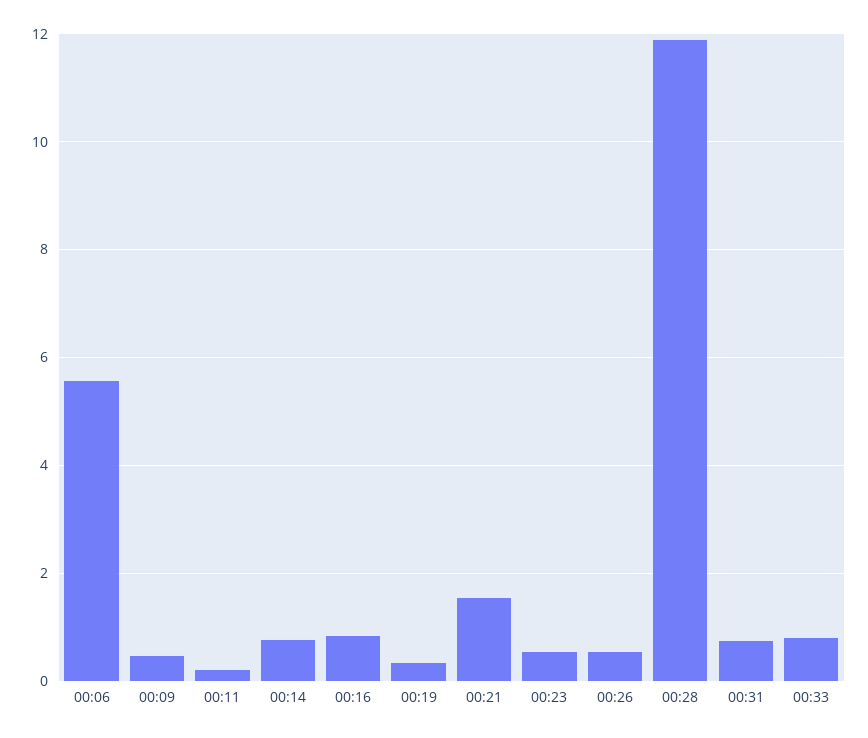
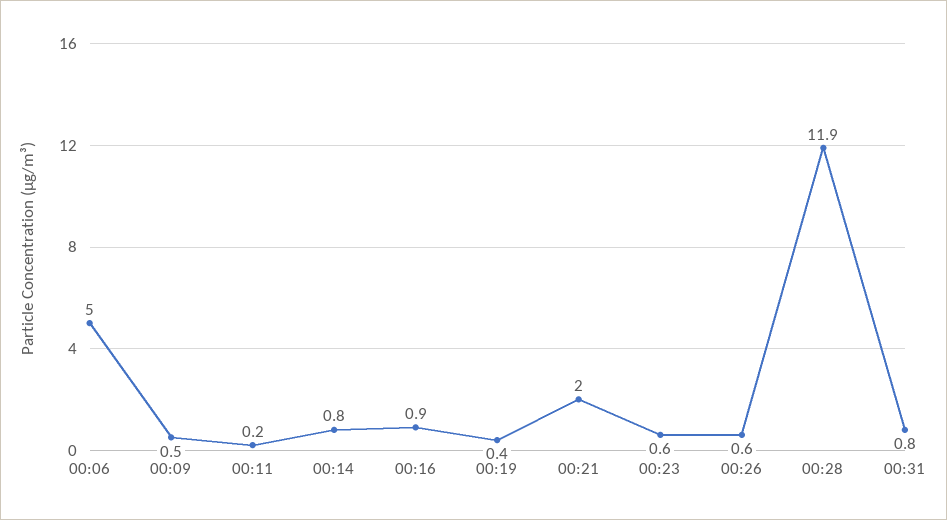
00:06: 5.6 -> 5
00:21: 1.6 -> 2
00:33: 0.8 -> none

